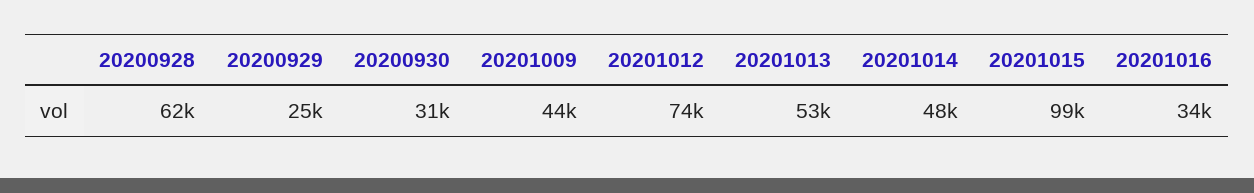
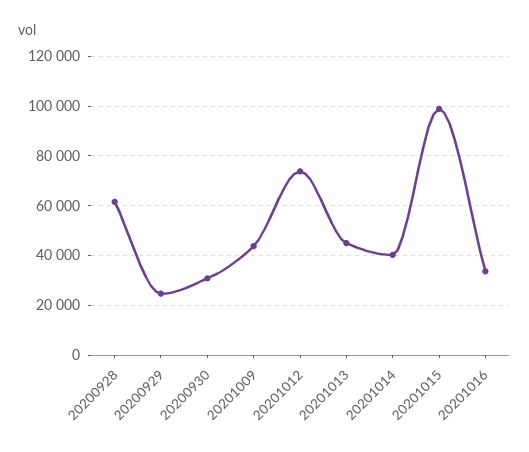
20201013: 53000 -> 45000
20201014: 48000 -> 40000

